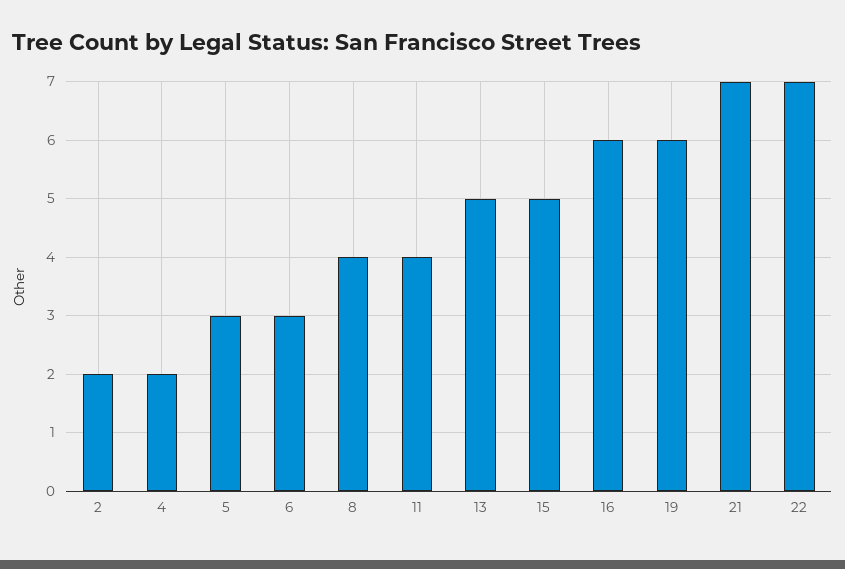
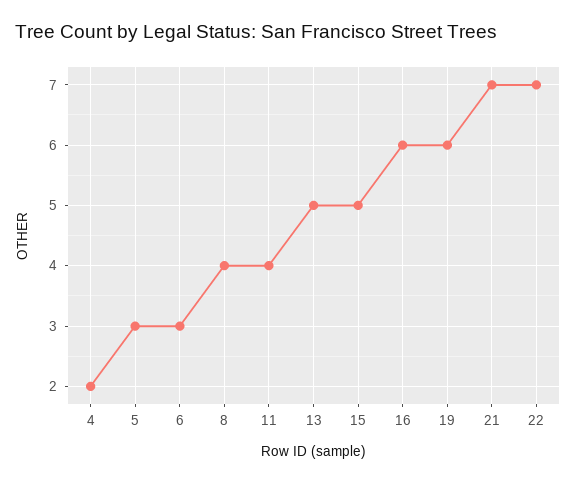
2: 2 -> none

